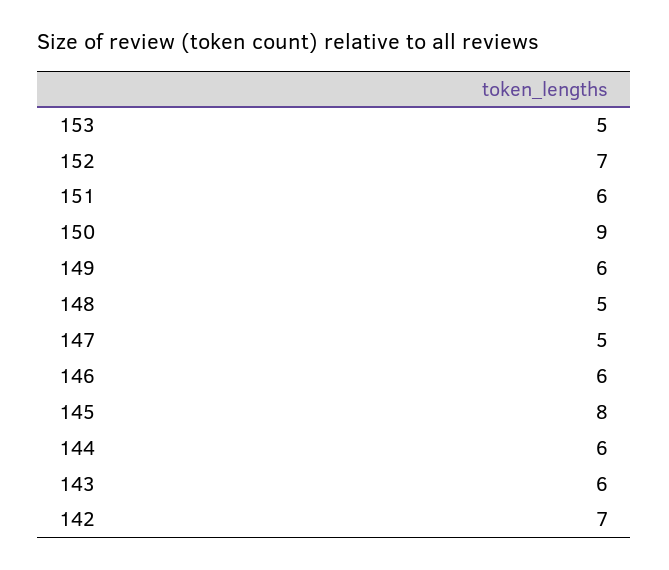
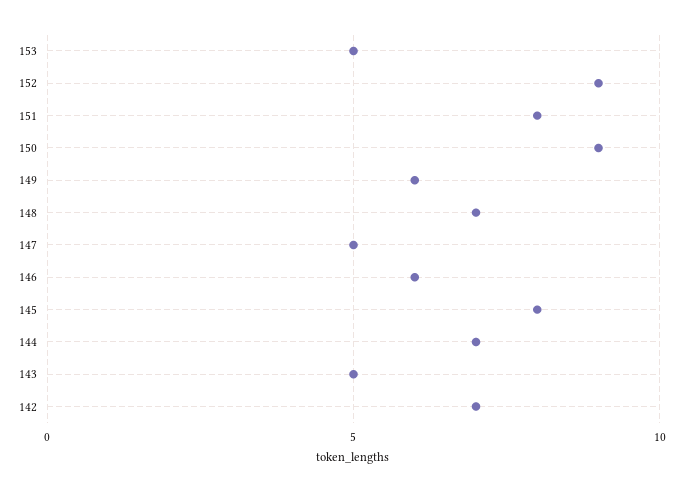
152: 7 -> 9
151: 6 -> 8
148: 5 -> 7
144: 6 -> 7
143: 6 -> 5

